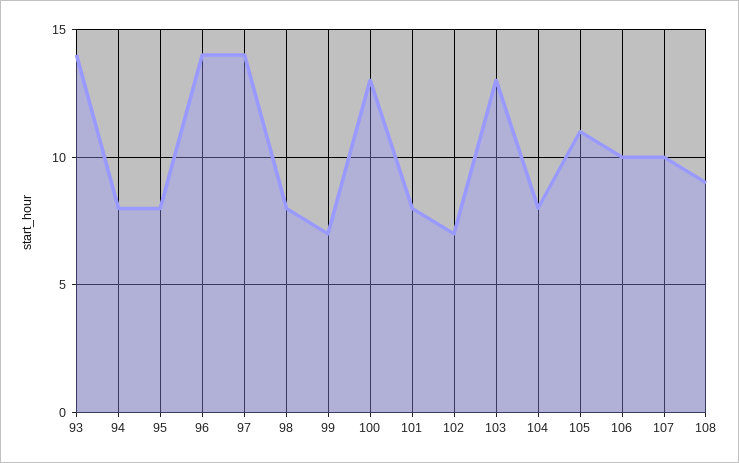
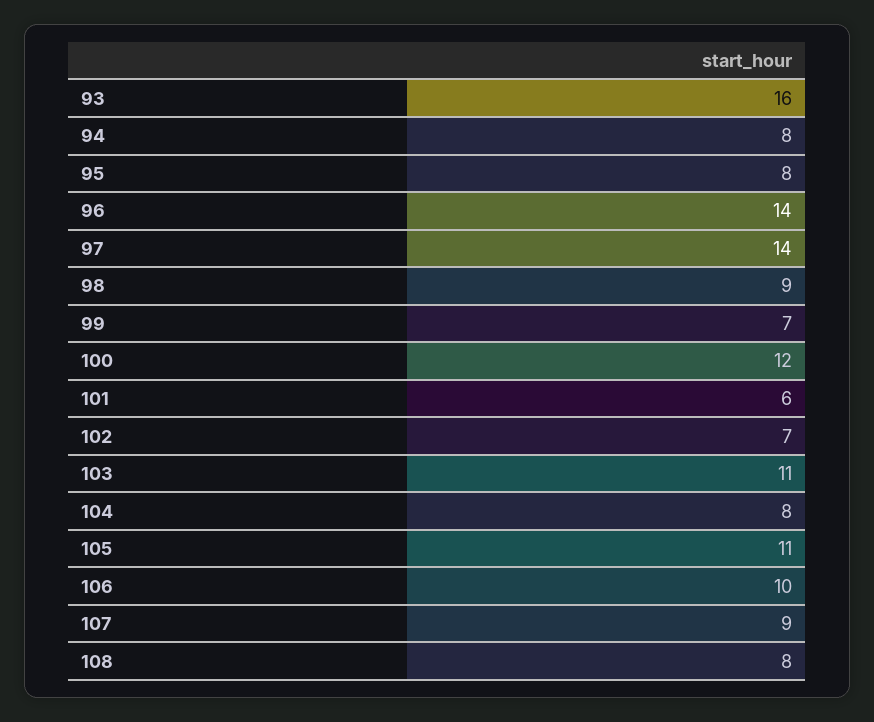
93: 14 -> 16
98: 8 -> 9
100: 13 -> 12
101: 8 -> 6
103: 13 -> 11
107: 10 -> 9
108: 9 -> 8

